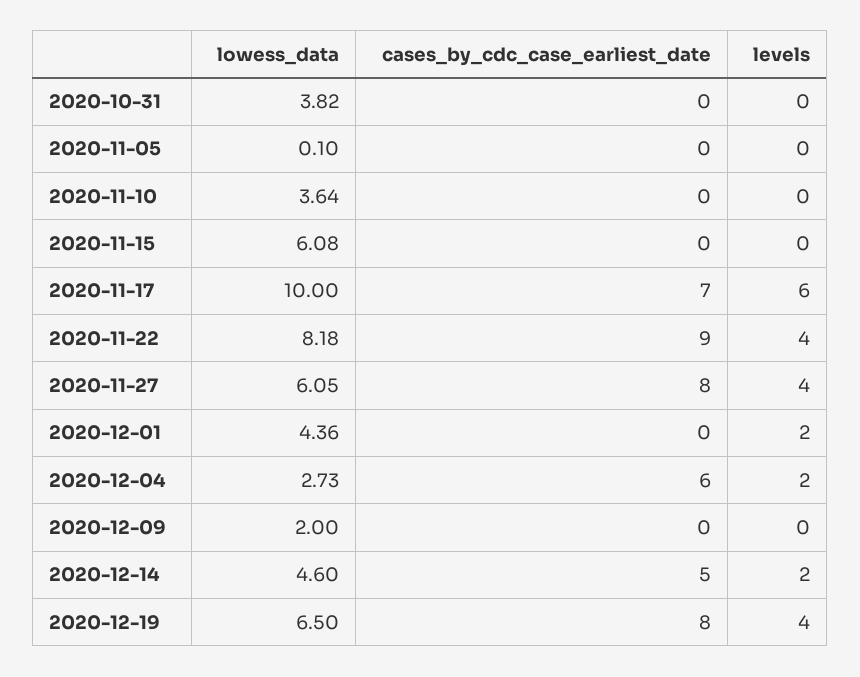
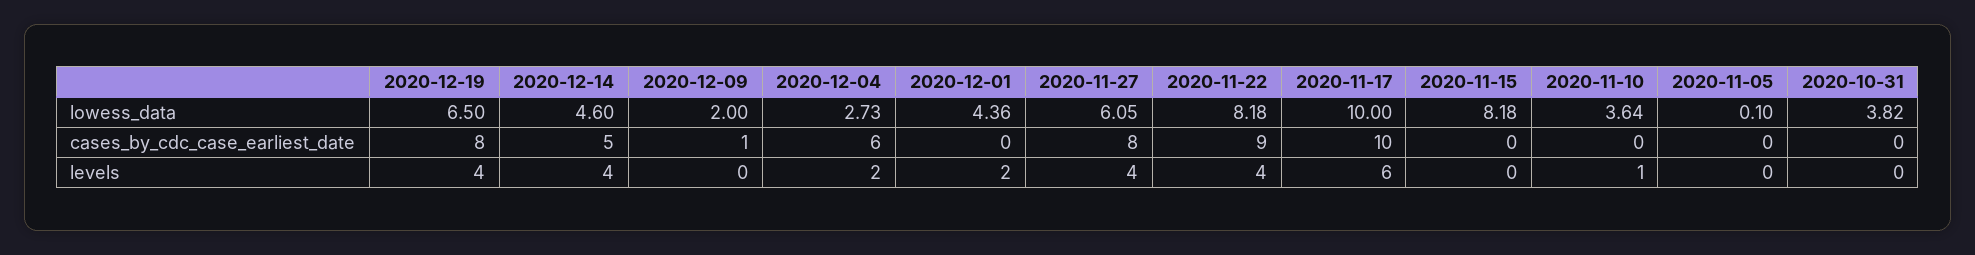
levels, 2020-11-10: 0 -> 1
lowess_data, 2020-11-15: 6.08 -> 8.18
cases_by_cdc_case_earliest_date, 2020-11-17: 7 -> 10
cases_by_cdc_case_earliest_date, 2020-12-09: 0 -> 1
levels, 2020-12-14: 2 -> 4

